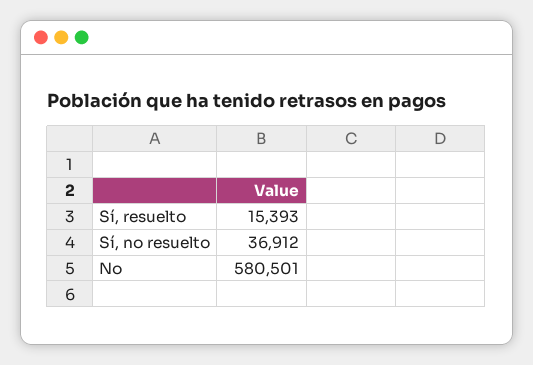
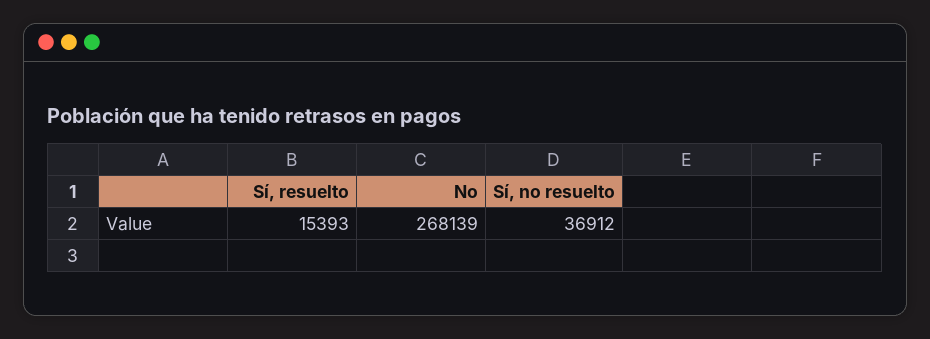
No: 580501 -> 268139

